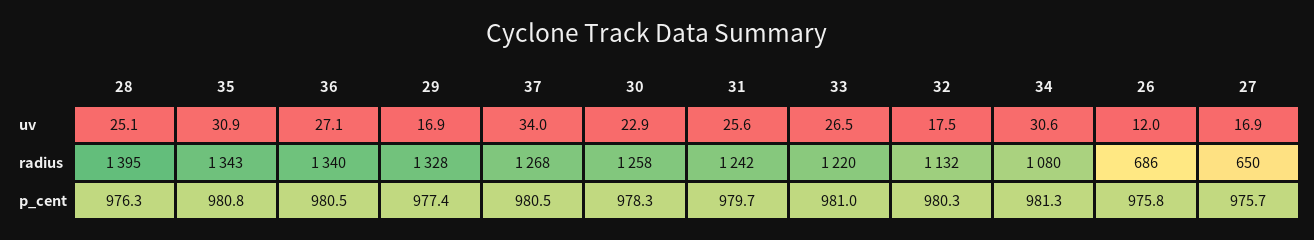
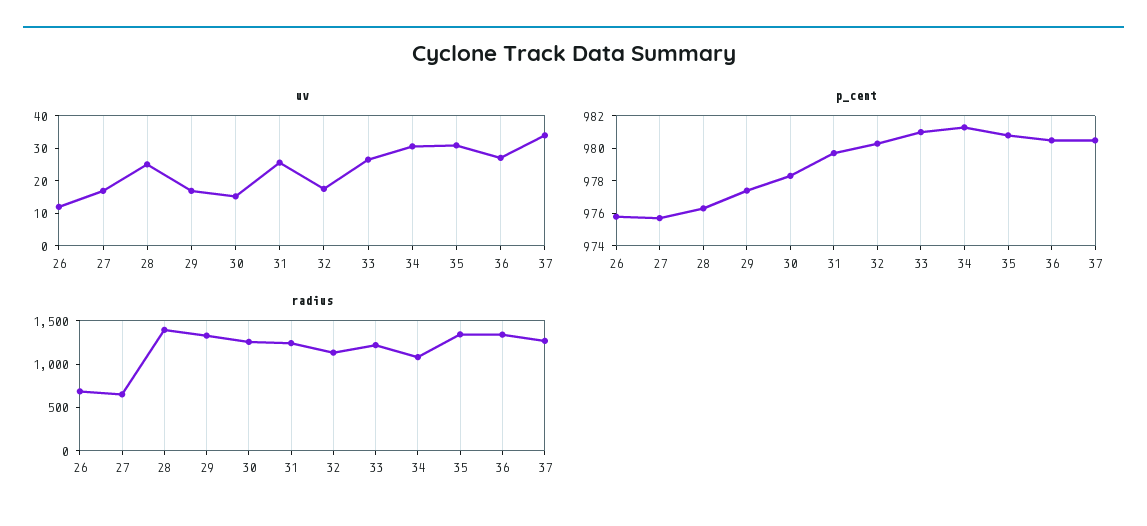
uv, 30: 22.9 -> 15

